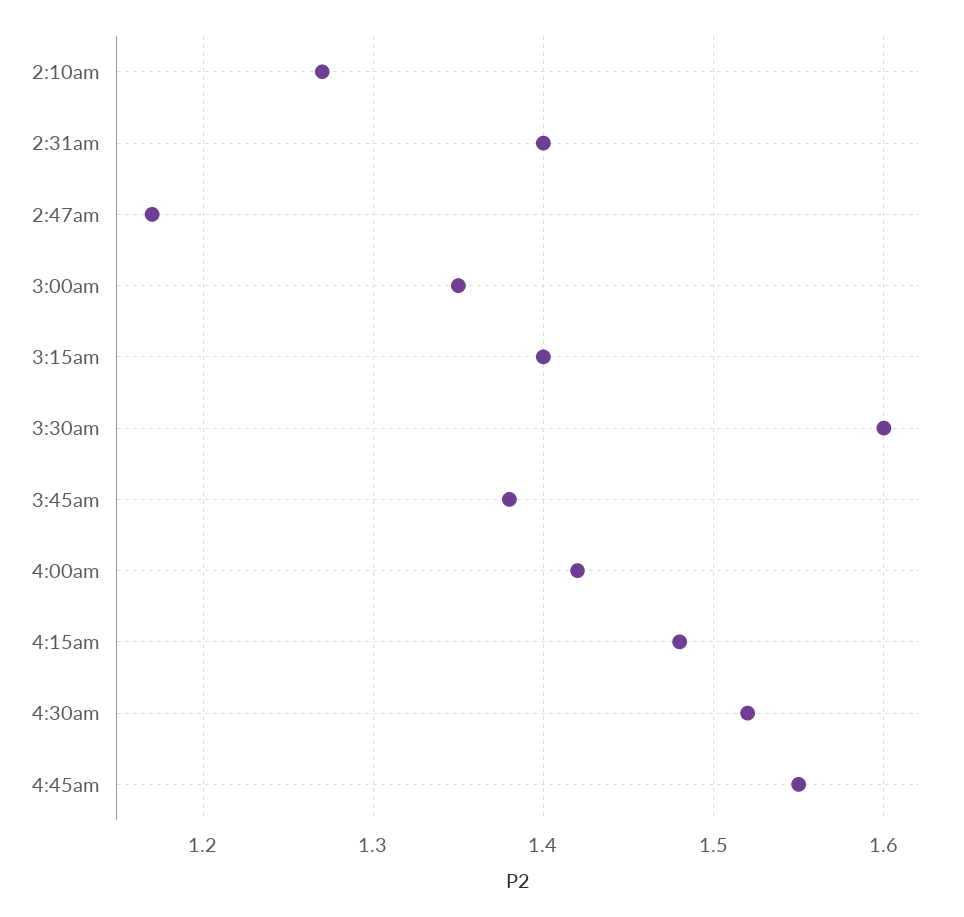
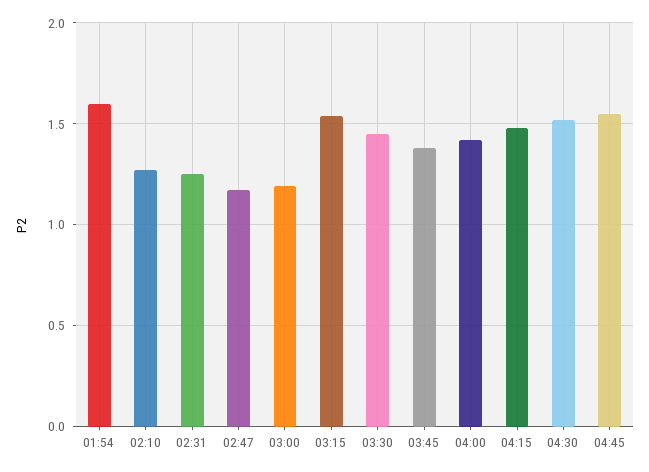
2:31am: 1.4 -> 1.25
3:00am: 1.35 -> 1.2
3:15am: 1.4 -> 1.55
3:30am: 1.6 -> 1.45
01:54: none -> 1.6

